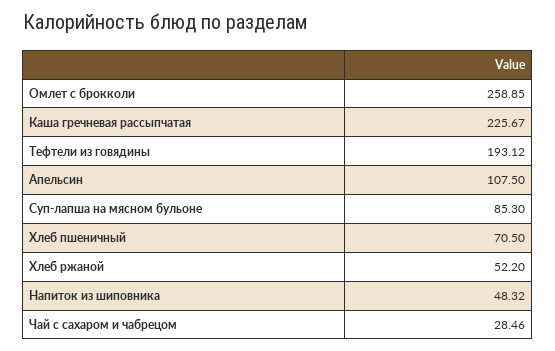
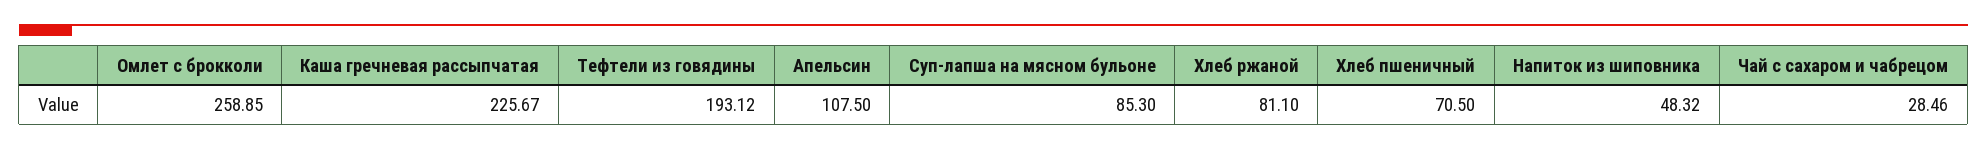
Хлеб ржаной: 52.2 -> 81.1

